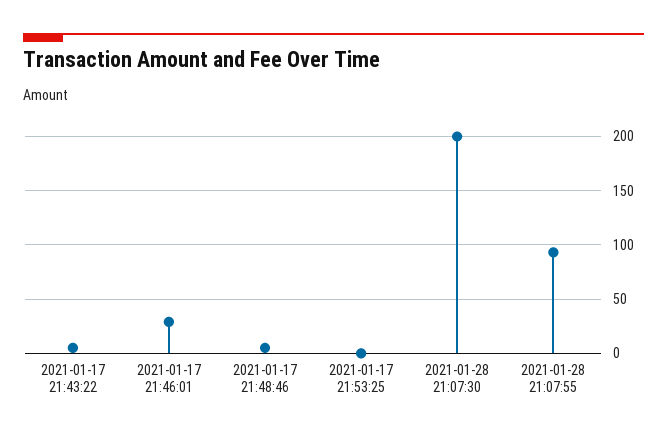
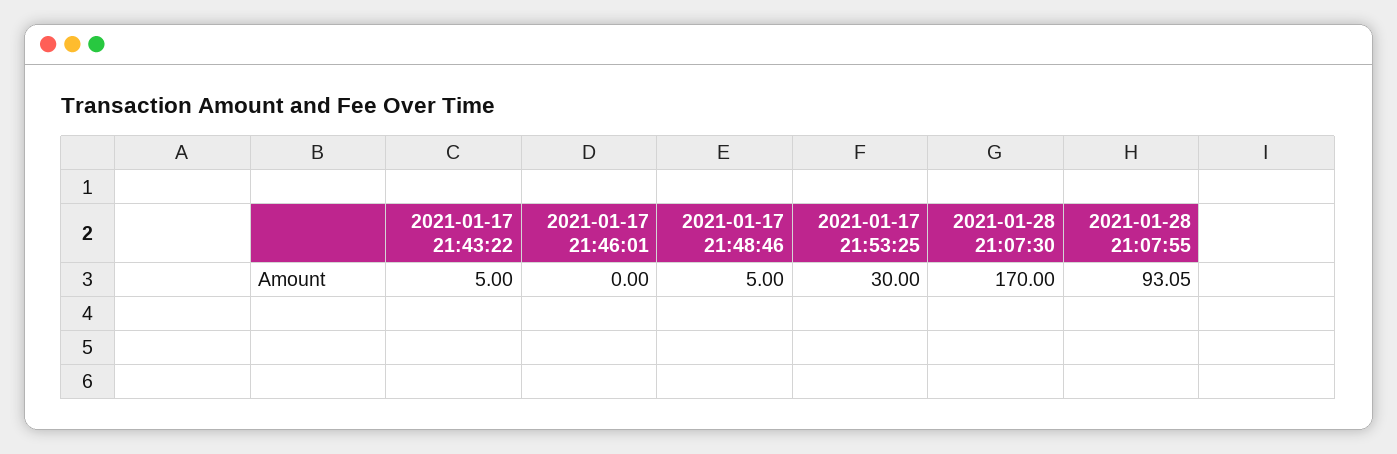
2021-01-17 21:46:01: 30 -> 0
2021-01-17 21:53:25: 0 -> 30
2021-01-28 21:07:30: 200 -> 170

